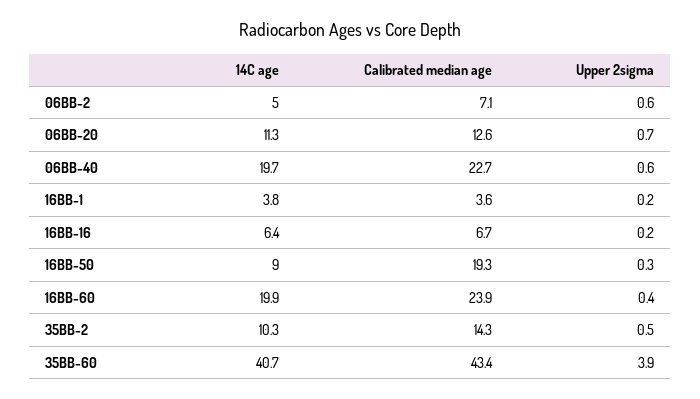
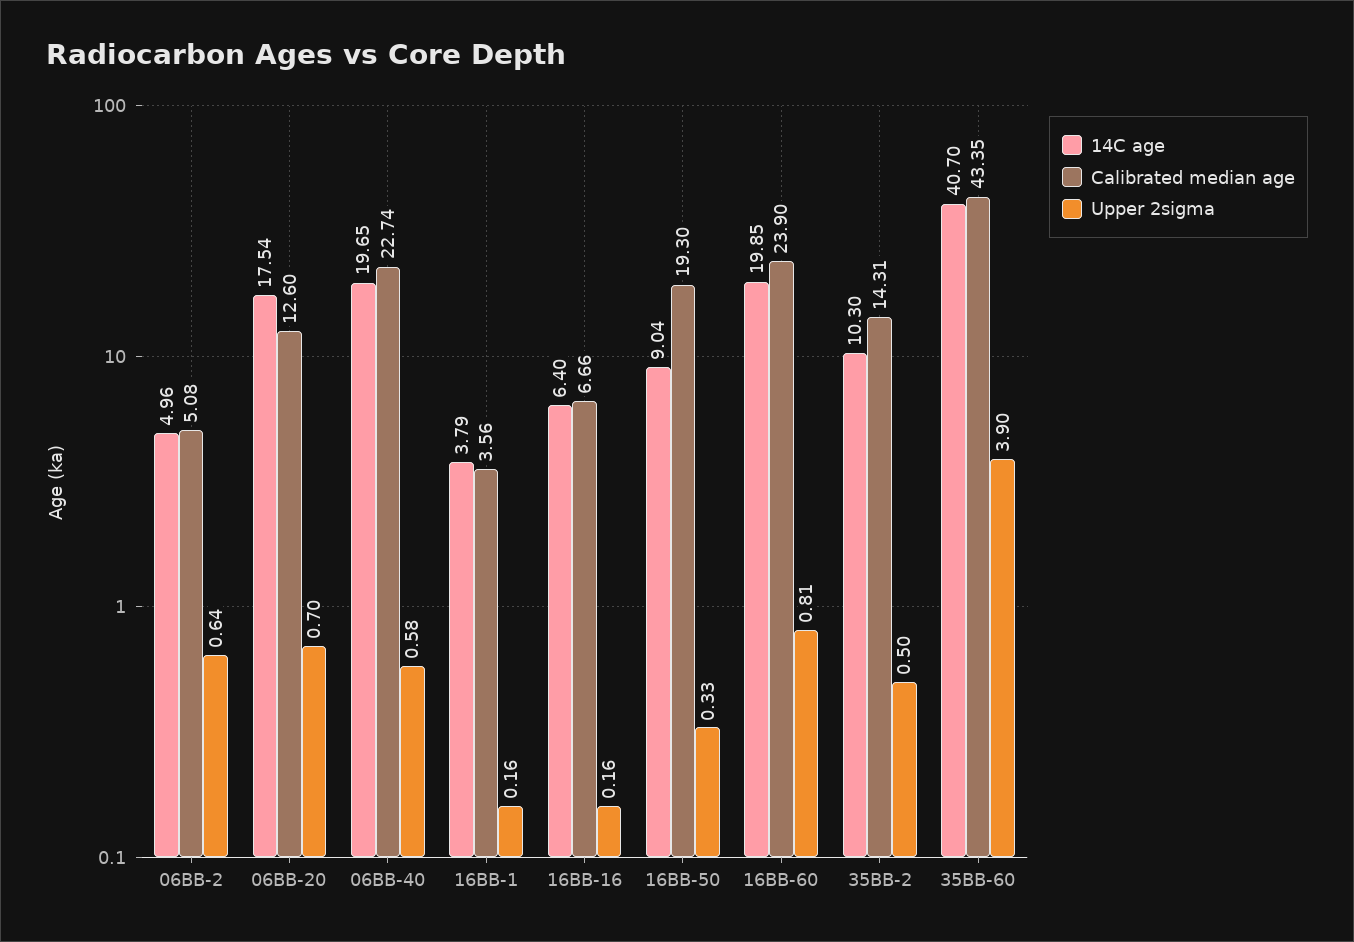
Calibrated median age, 06BB-2: 7.1 -> 5.08
14C age, 06BB-20: 11.3 -> 17.54
Upper 2sigma, 16BB-60: 0.4 -> 0.81

